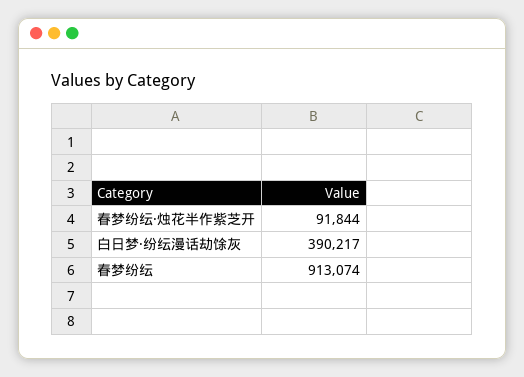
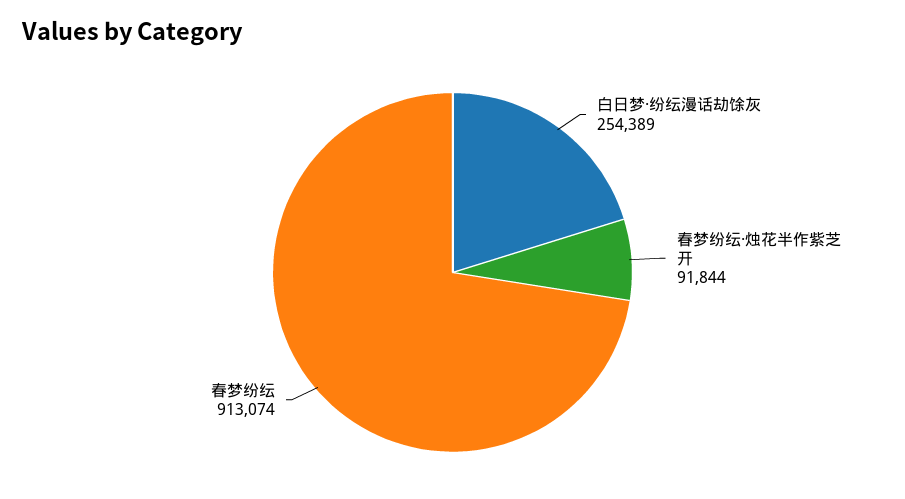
白日梦·纷纭漫话劫馀灰: 390217 -> 254389

